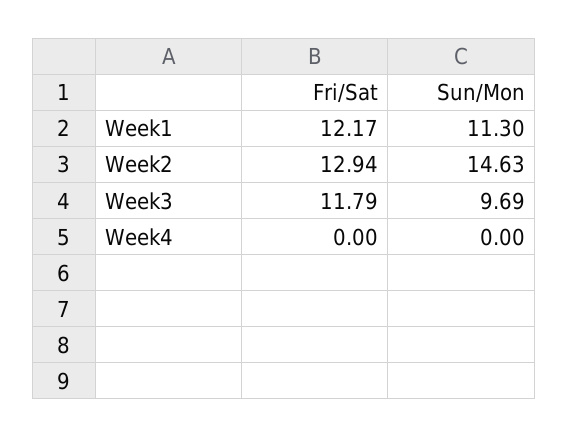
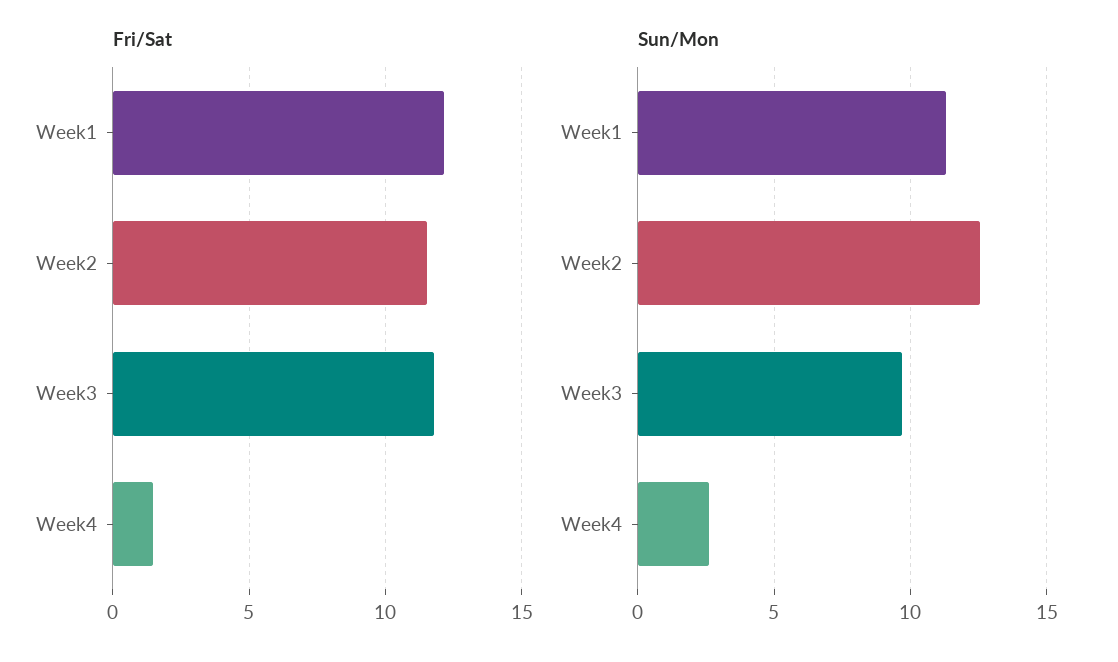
Fri/Sat, Week2: 12.94 -> 11.5
Sun/Mon, Week2: 14.63 -> 12.5
Fri/Sat, Week4: 0 -> 1.5
Sun/Mon, Week4: 0 -> 2.5

